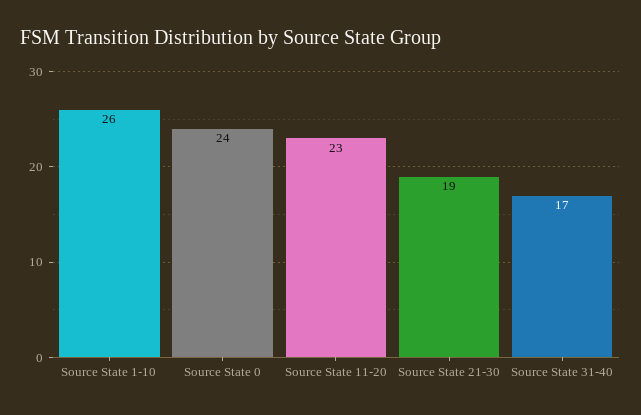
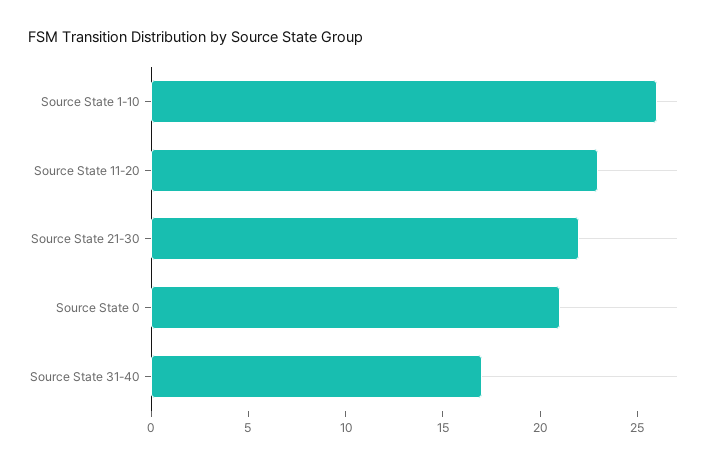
Source State 0: 24 -> 21
Source State 21-30: 19 -> 22

